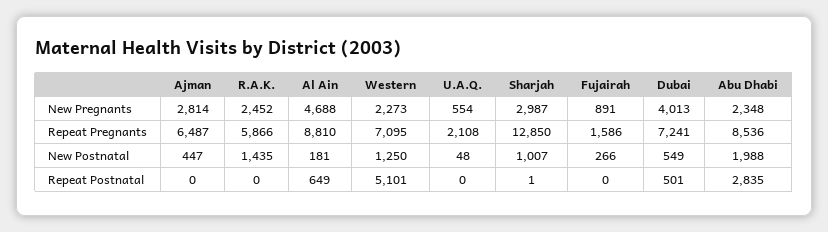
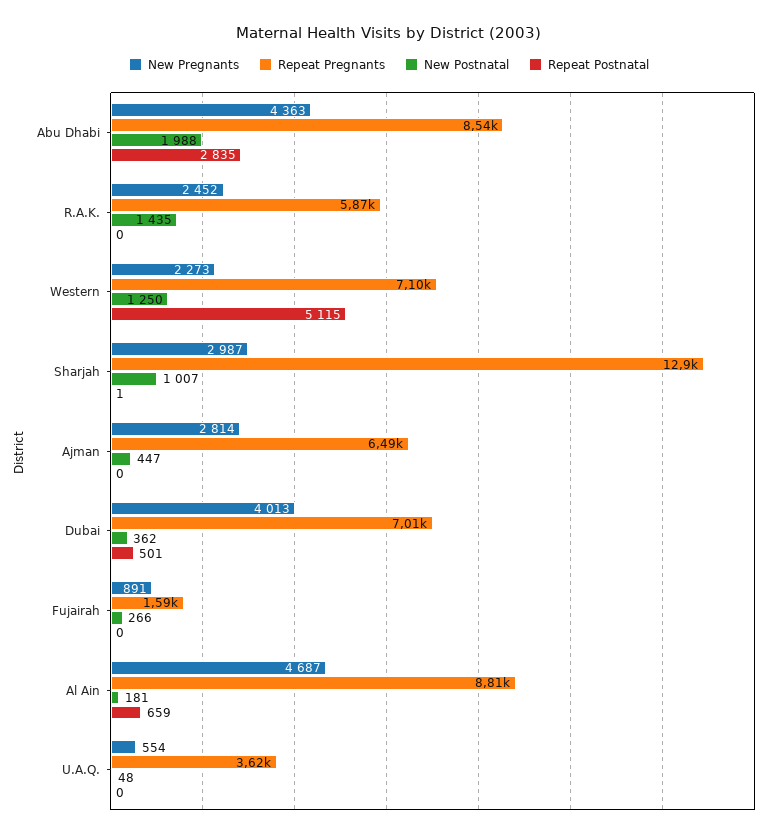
New Pregnants, Al Ain: 4688 -> 4687
New Pregnants, Abu Dhabi: 2348 -> 4363
Repeat Pregnants, U.A.Q.: 2108 -> 3620
Repeat Pregnants, Dubai: 7241 -> 7010
New Postnatal, Dubai: 549 -> 362
Repeat Postnatal, Al Ain: 649 -> 659
Repeat Postnatal, Western: 5101 -> 5115

